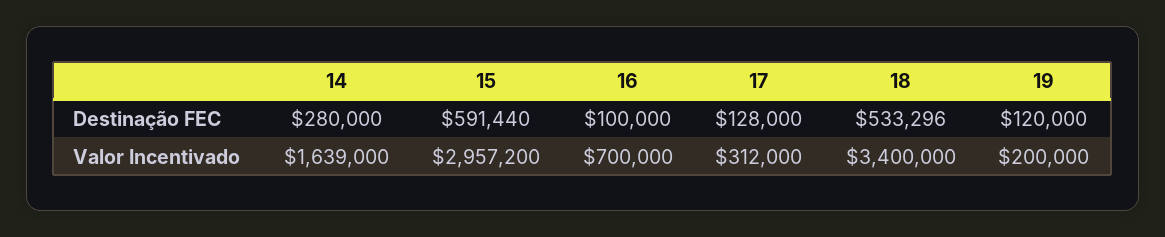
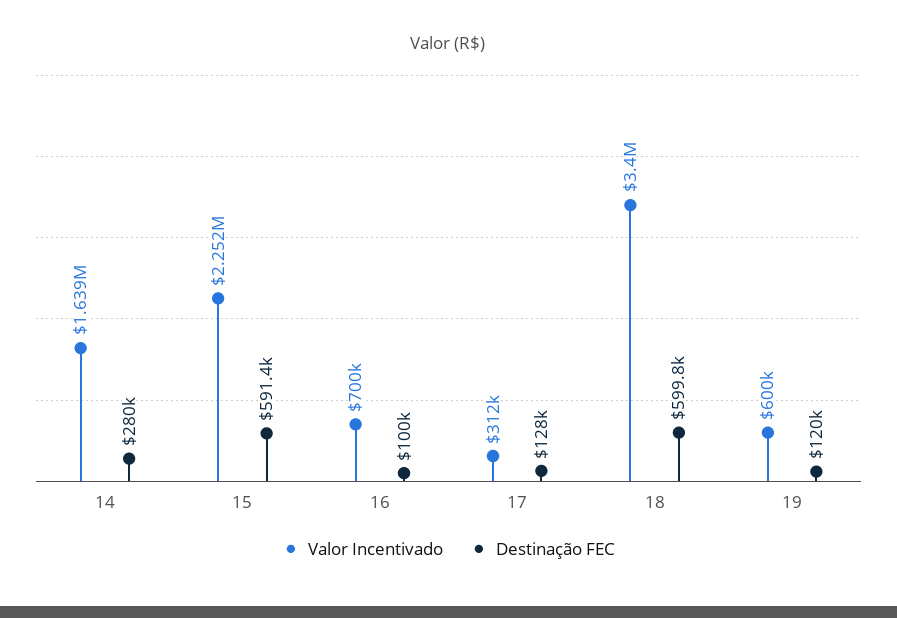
Destinação FEC, 18: 533296 -> 599800
Valor Incentivado, 15: 2957200 -> 2252000
Valor Incentivado, 19: 200000 -> 600000

